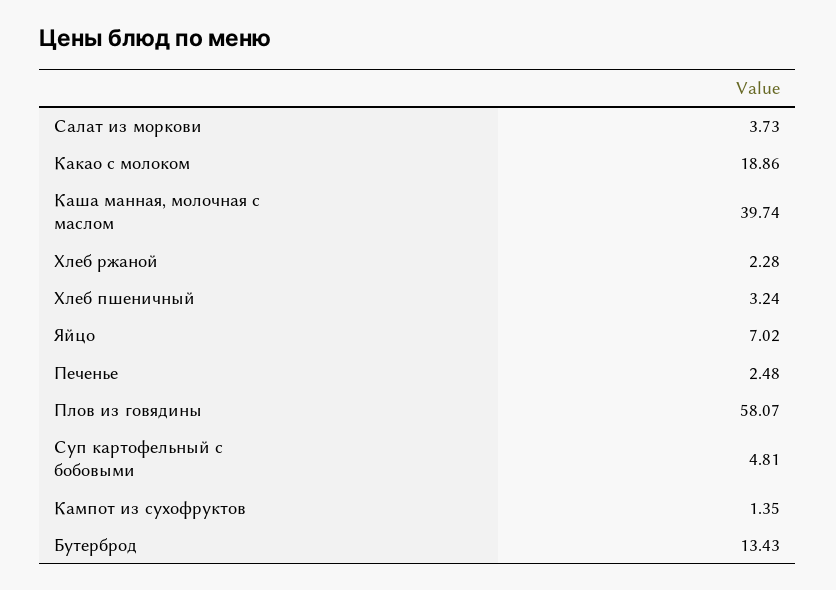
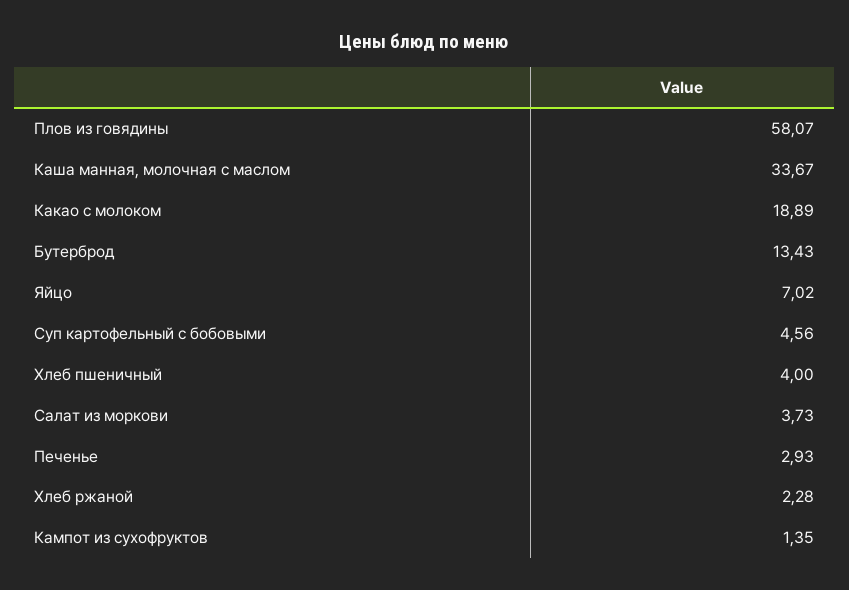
Какао с молоком: 18.86 -> 18.89
Каша манная, молочная с маслом: 39.74 -> 33.67
Хлеб пшеничный: 3.24 -> 4
Печенье: 2.48 -> 2.93
Суп картофельный с бобовыми: 4.81 -> 4.56

